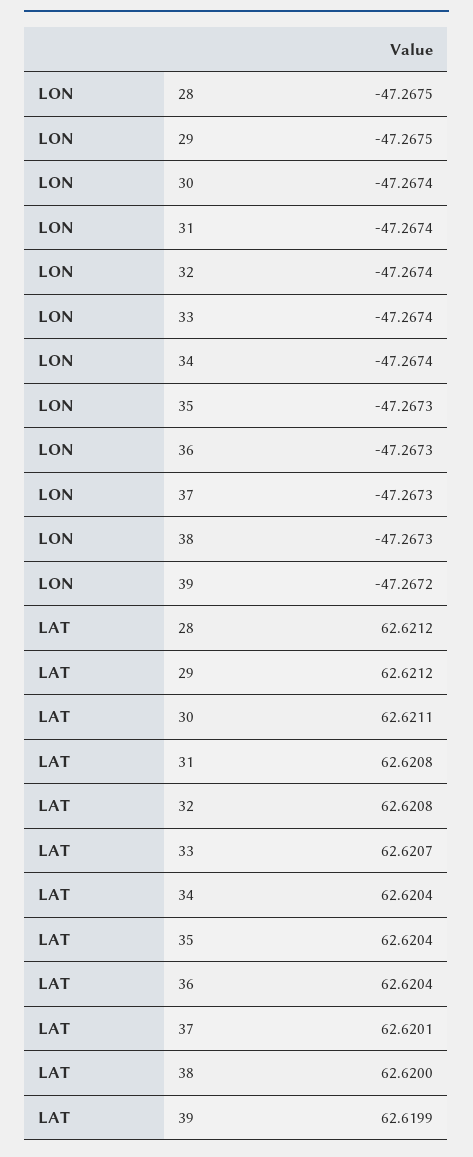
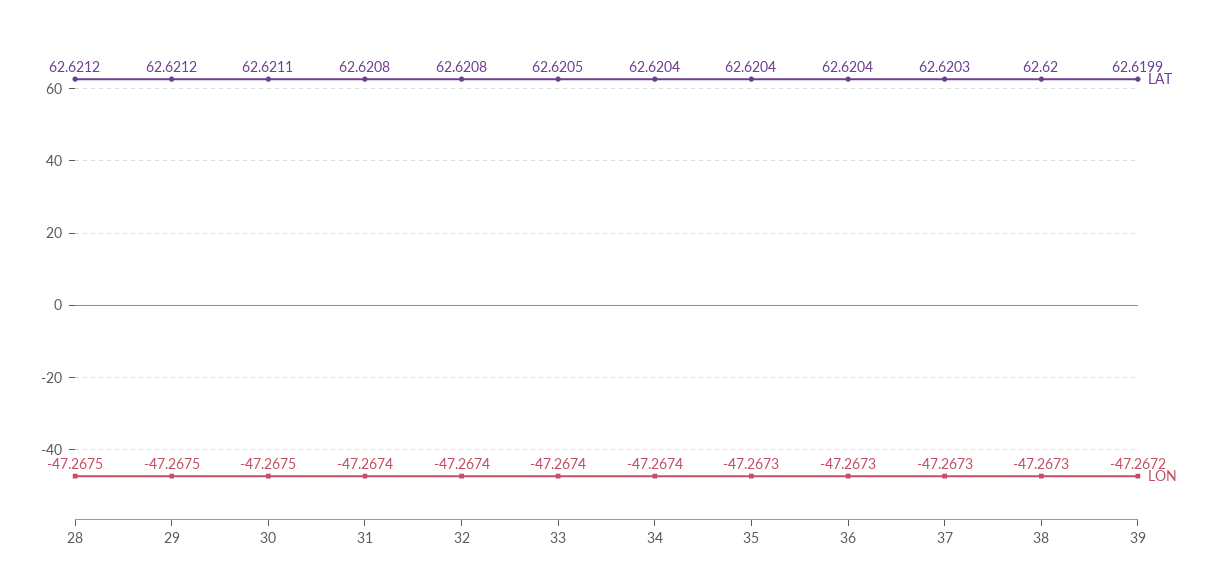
LON, 30: -47.2674 -> -47.2675
LAT, 33: 62.6207 -> 62.6205
LAT, 37: 62.6201 -> 62.6203

